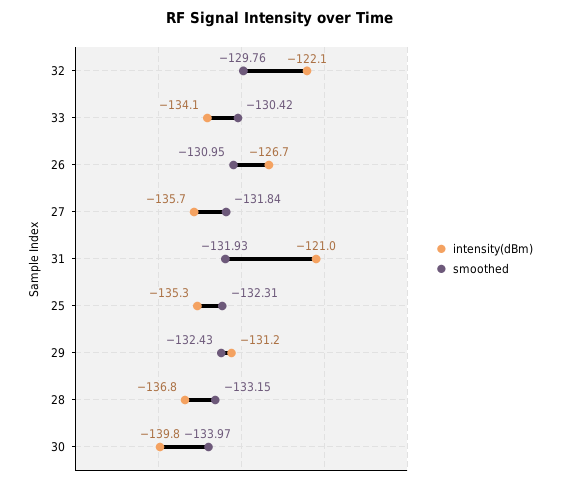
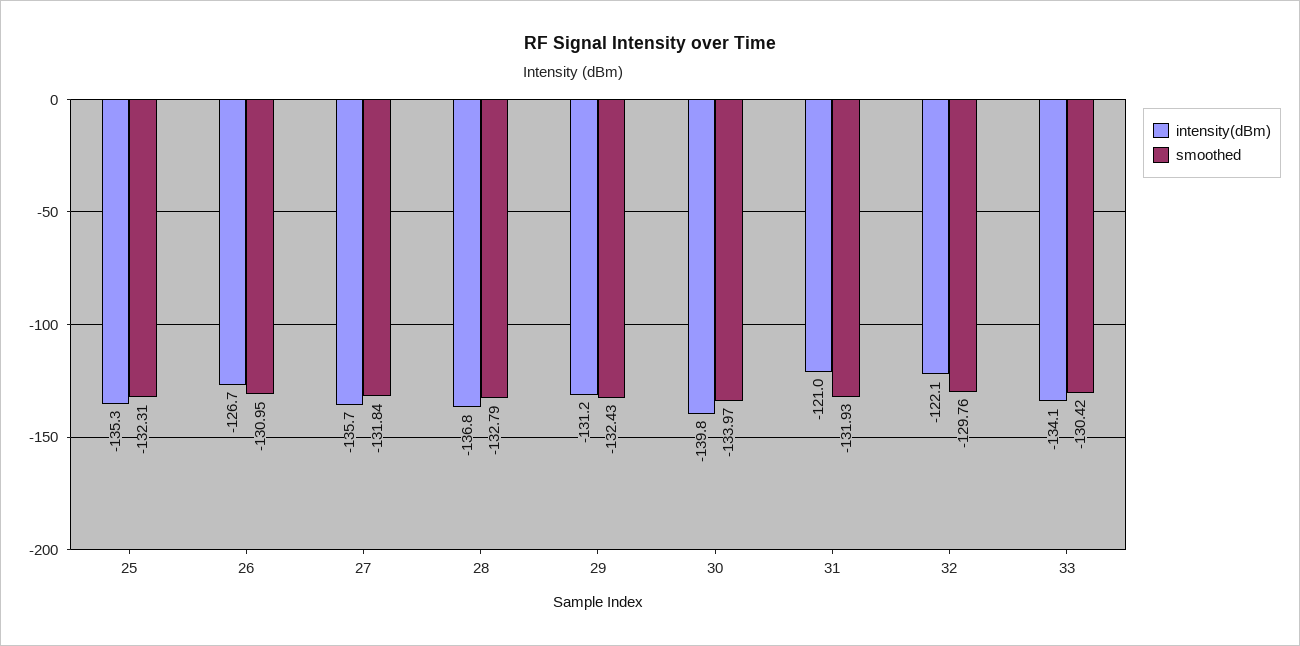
smoothed, 28: -133.15 -> -132.79

